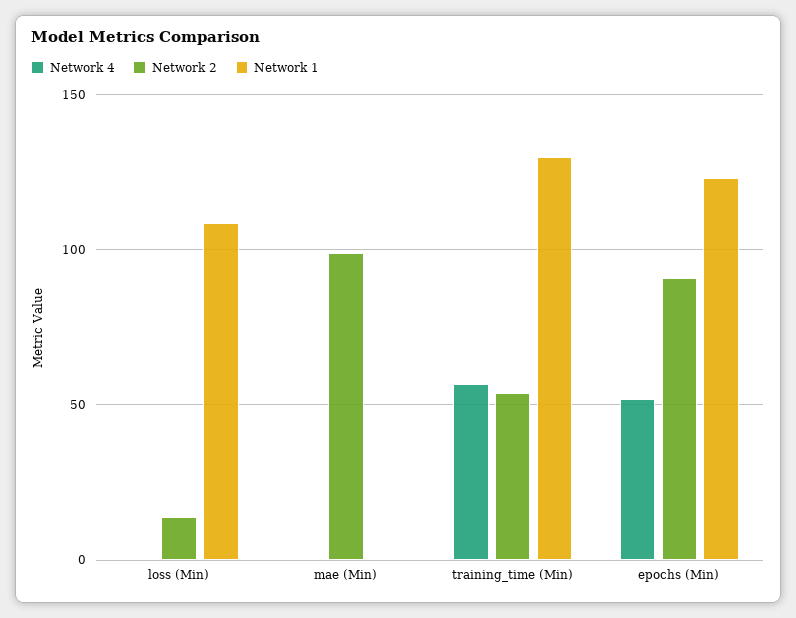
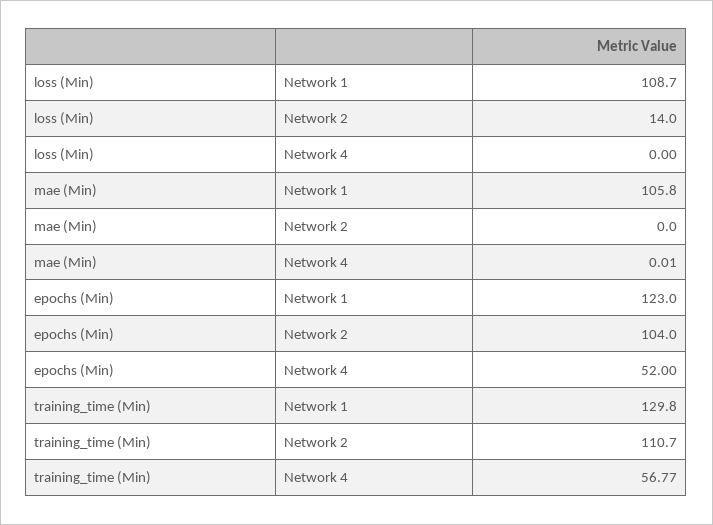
Network 2, mae (Min): 100 -> 0
Network 1, mae (Min): 0 -> 105.8
Network 2, training_time (Min): 55 -> 110.7
Network 2, epochs (Min): 90 -> 104

